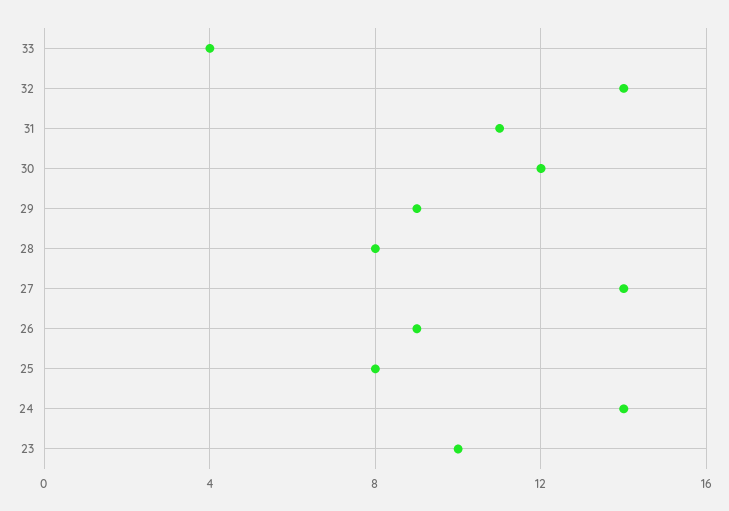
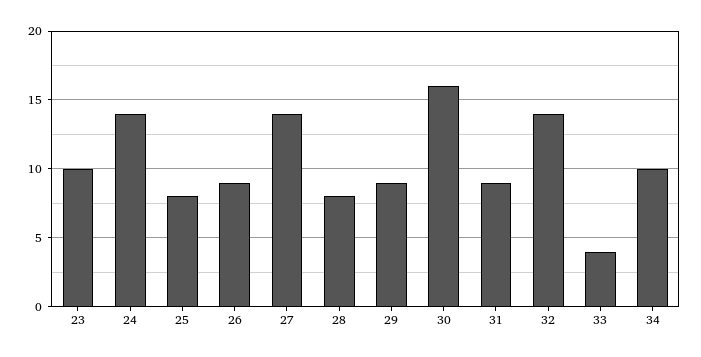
31: 11 -> 9
30: 12 -> 16
34: none -> 10

